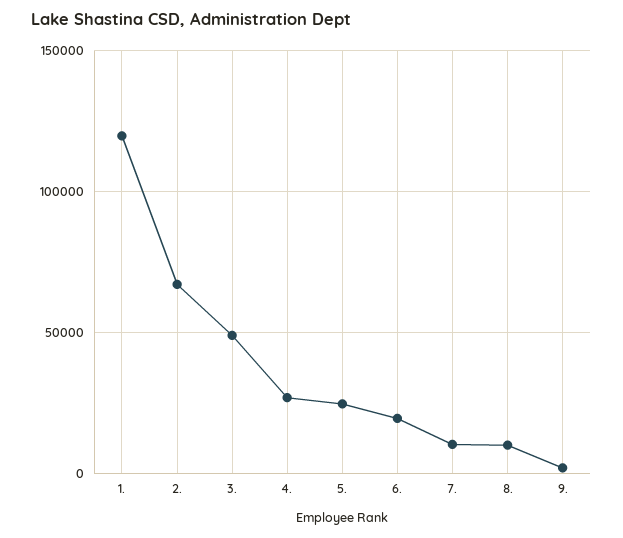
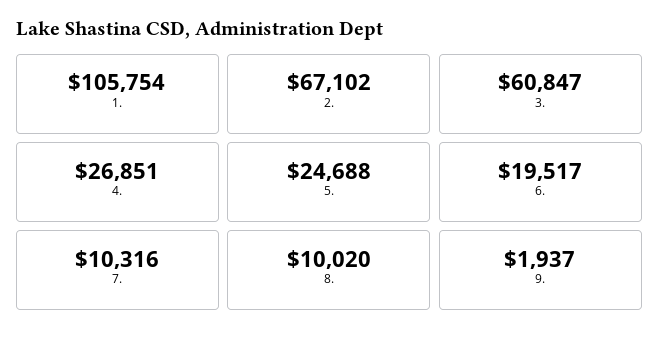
1.: 120000 -> 105754
3.: 50000 -> 60847

